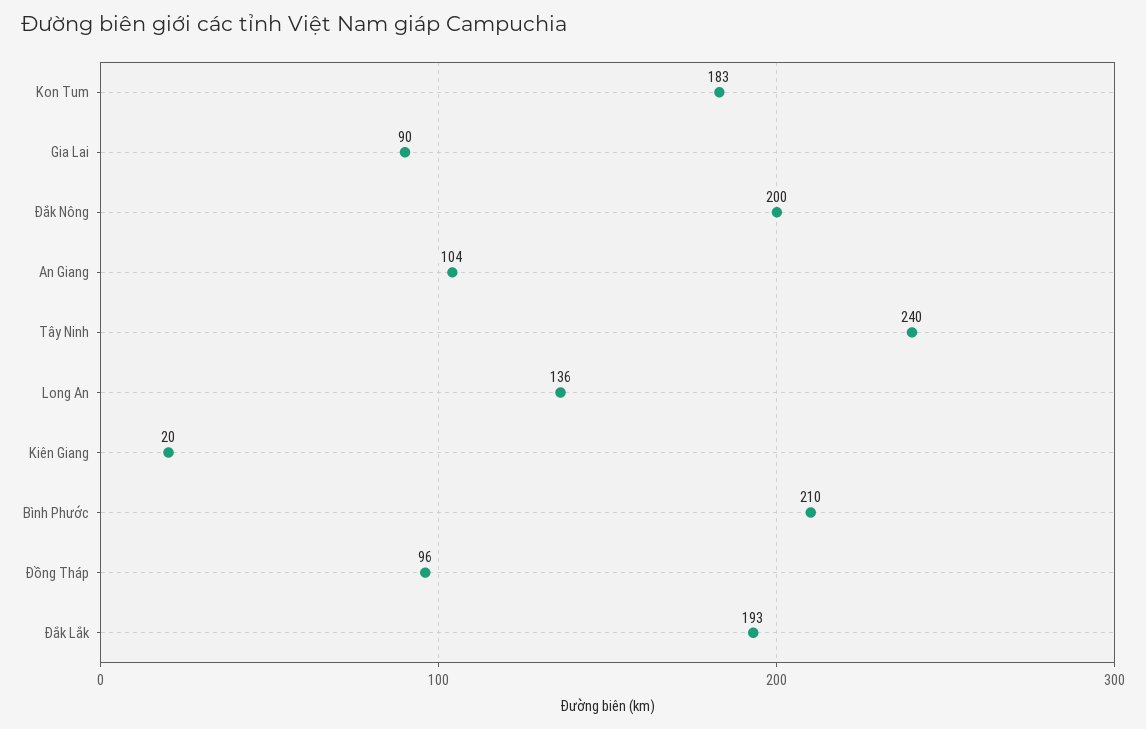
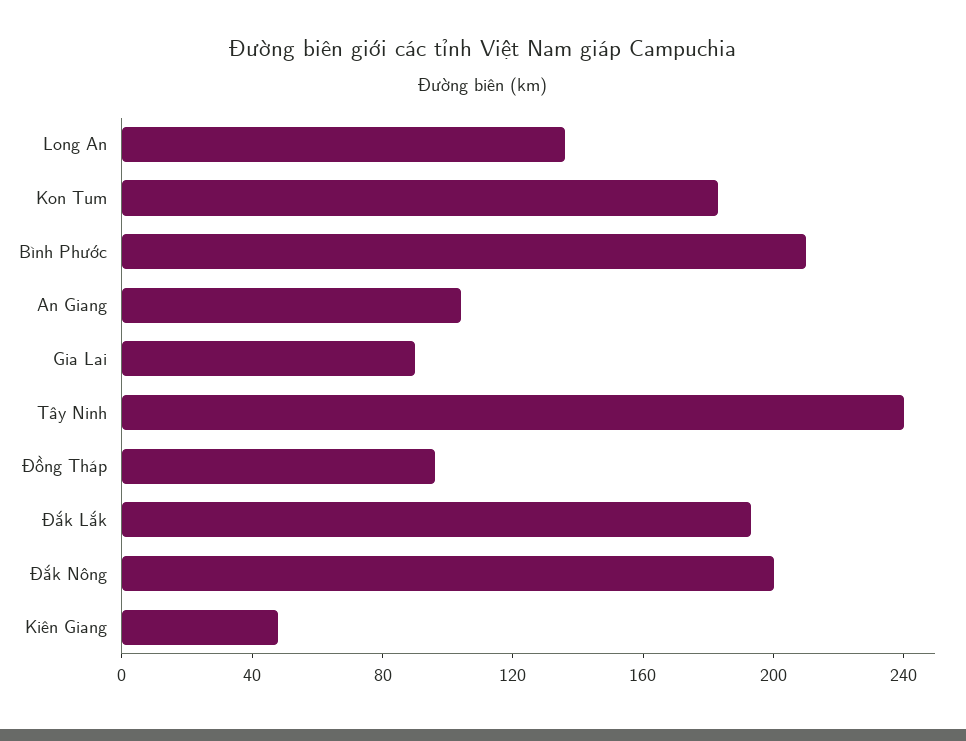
Kiên Giang: 20 -> 50

